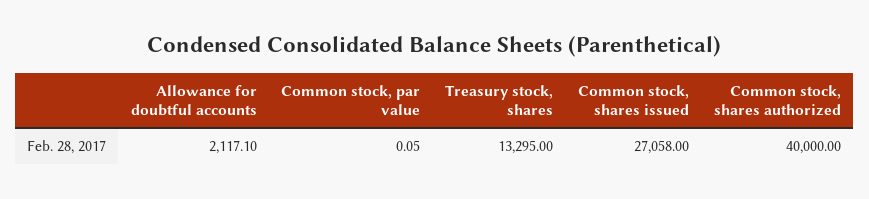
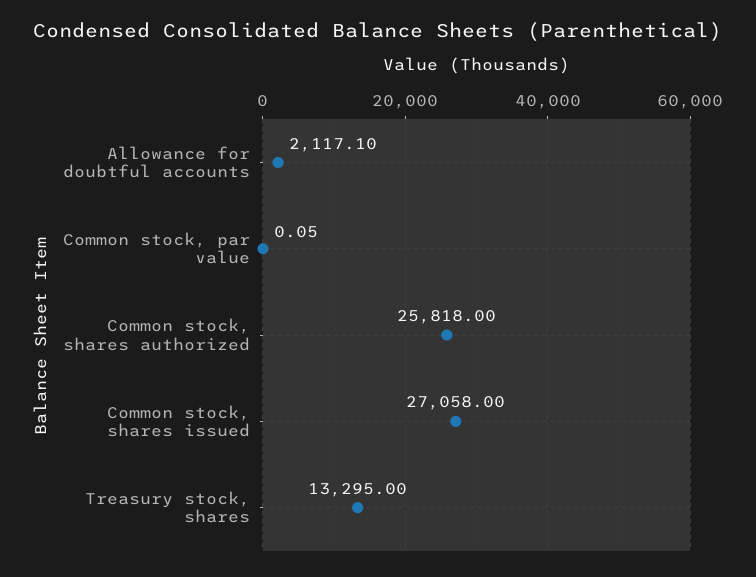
Common stock, shares authorized: 40000 -> 25818

